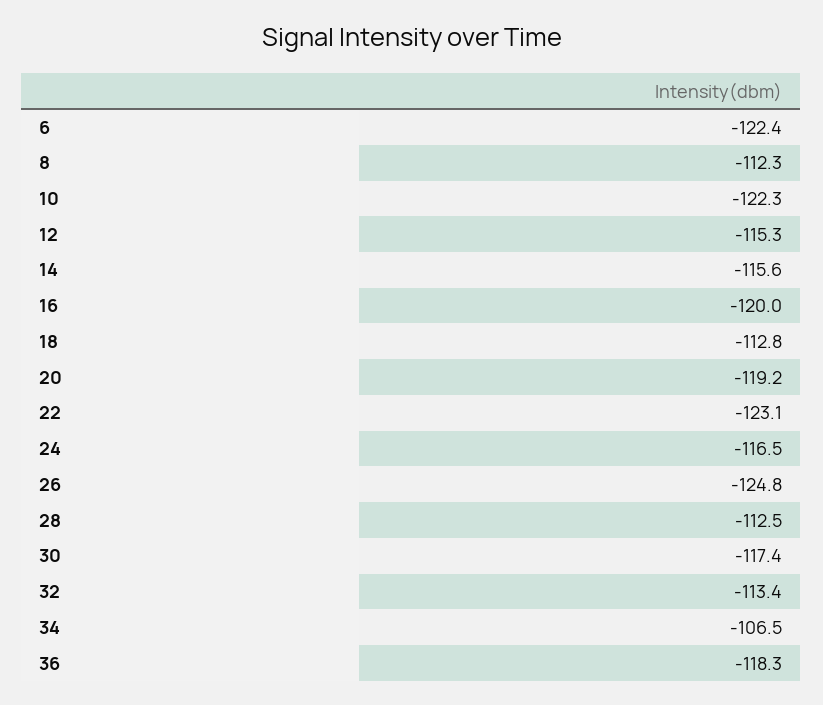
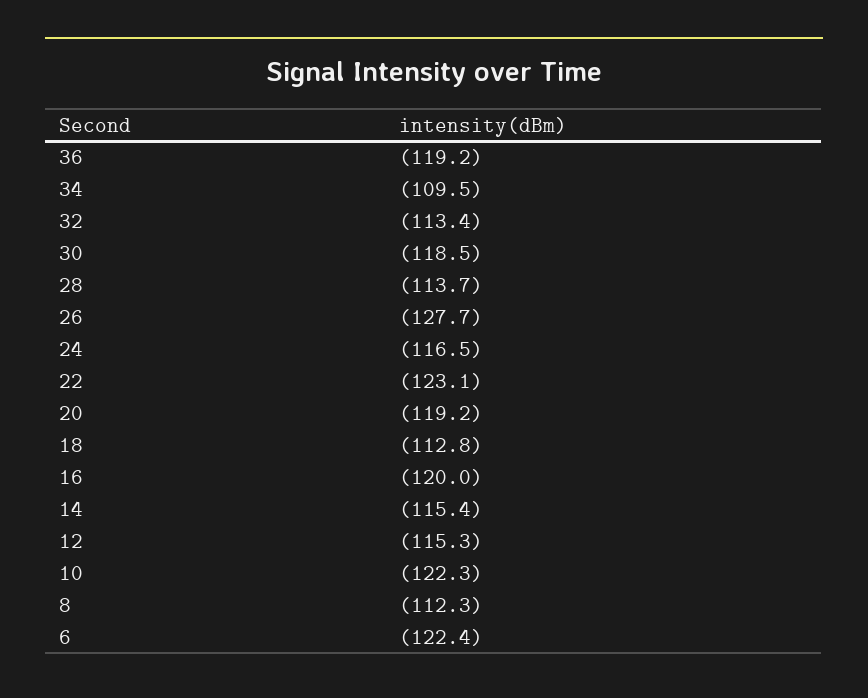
14: -115.6 -> -115.4
26: -124.8 -> -127.7
28: -112.5 -> -113.7
30: -117.4 -> -118.5
34: -106.5 -> -109.5
36: -118.3 -> -119.2

